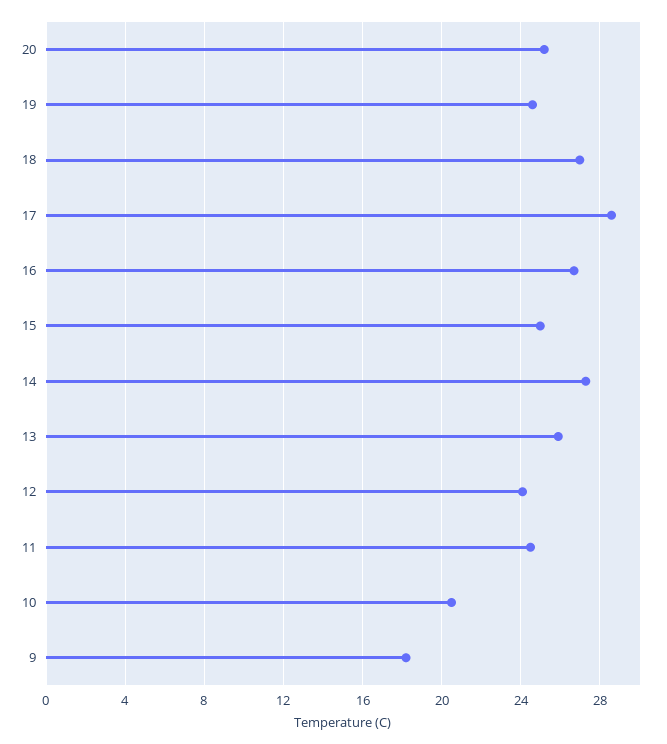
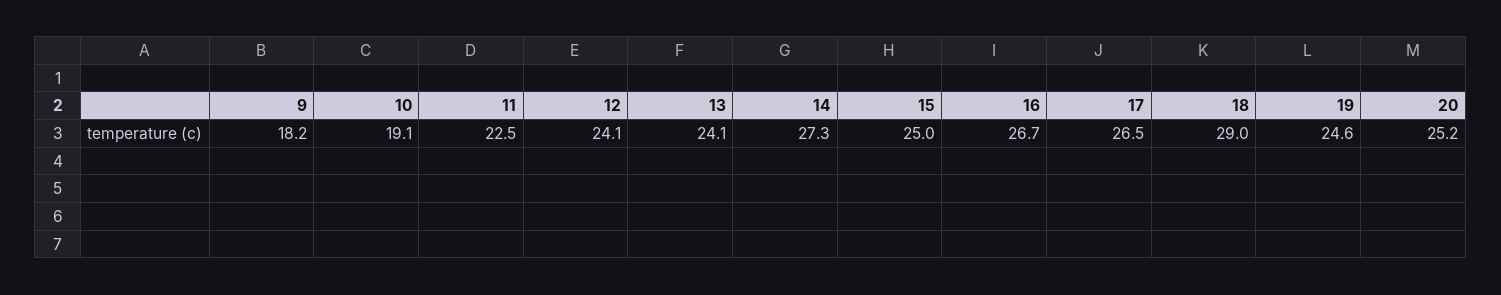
18: 27 -> 29
17: 28.5 -> 26.5
13: 26 -> 24.1
11: 24.5 -> 22.5
10: 20.5 -> 19.1

